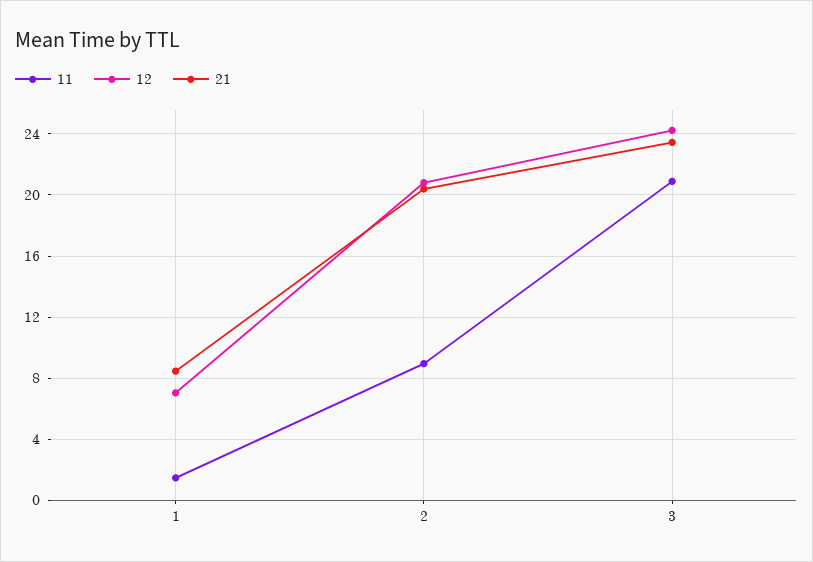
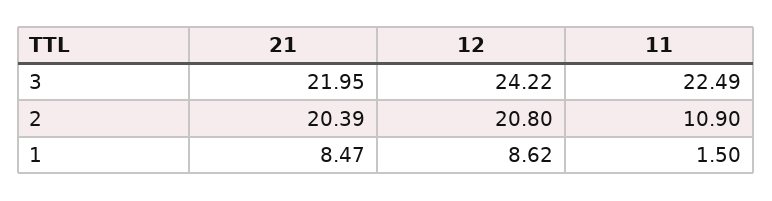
12, 1: 7 -> 8.62
11, 2: 9 -> 10.9
11, 3: 21 -> 22.49
21, 3: 23.5 -> 21.95

